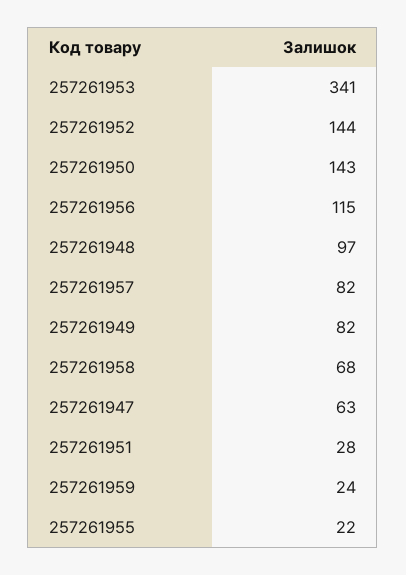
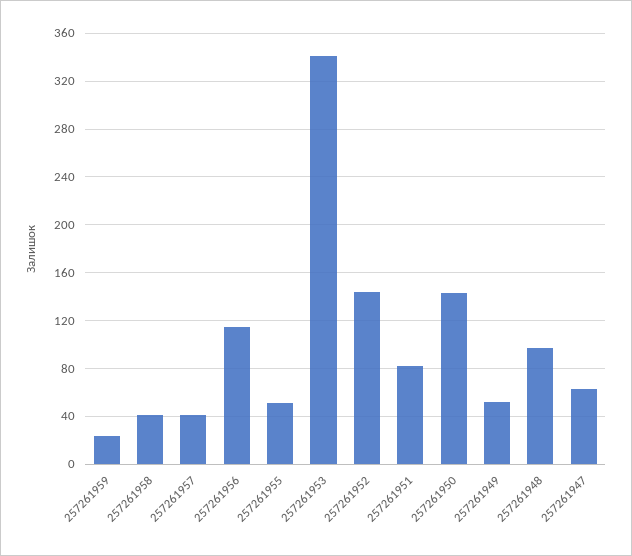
257261957: 82 -> 40
257261949: 82 -> 50
257261958: 68 -> 40
257261951: 28 -> 80
257261955: 22 -> 50

